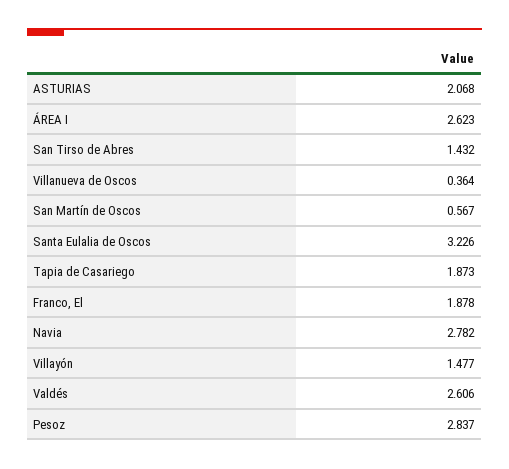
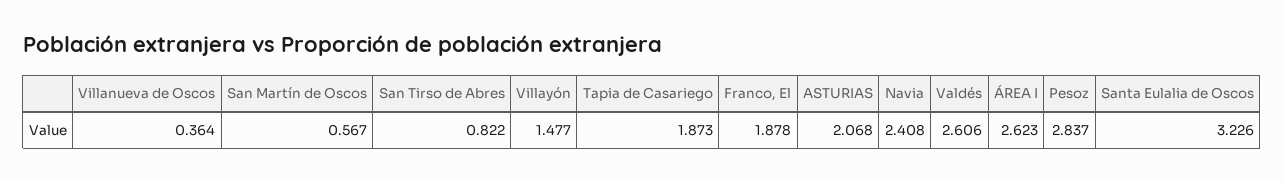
San Tirso de Abres: 1.432 -> 0.822
Navia: 2.782 -> 2.408

